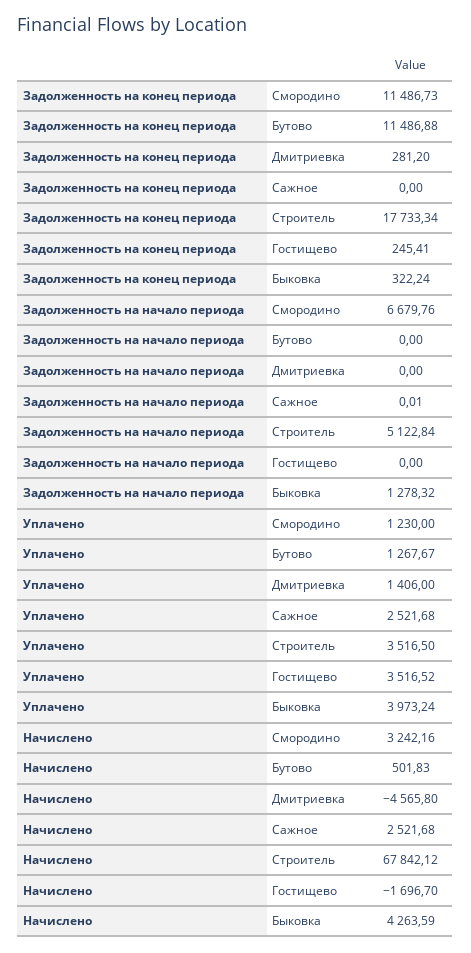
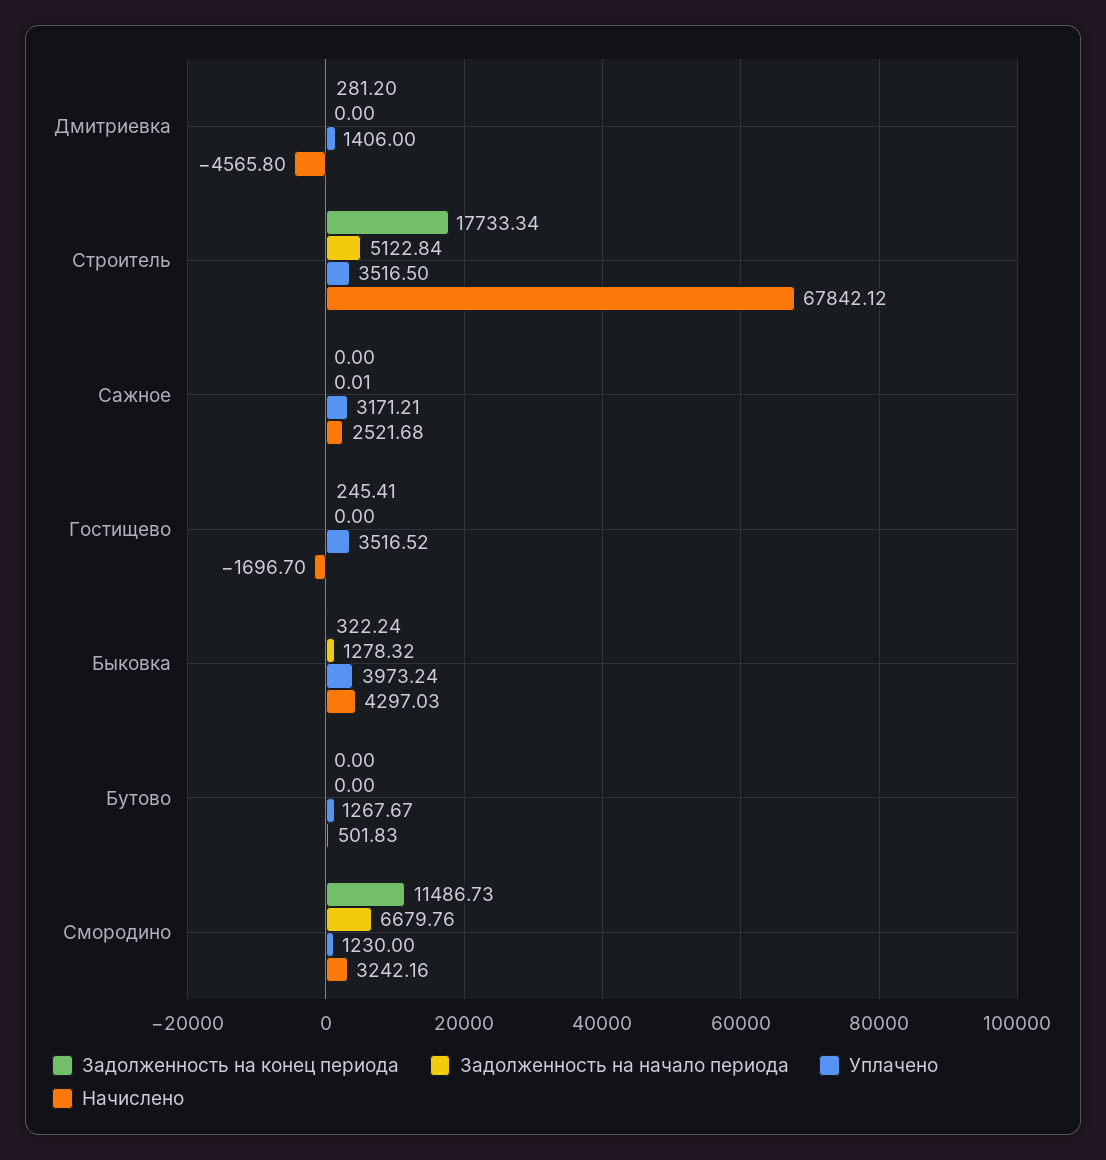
Задолженность на конец периода, Бутово: 11486.88 -> 0
Уплачено, Сажное: 2521.68 -> 3171.21
Начислено, Быковка: 4263.59 -> 4297.03

